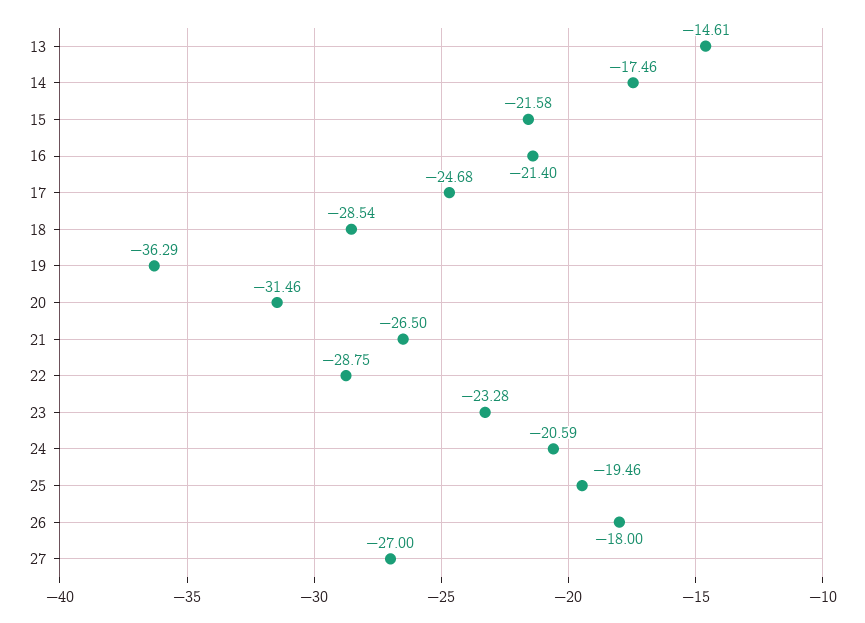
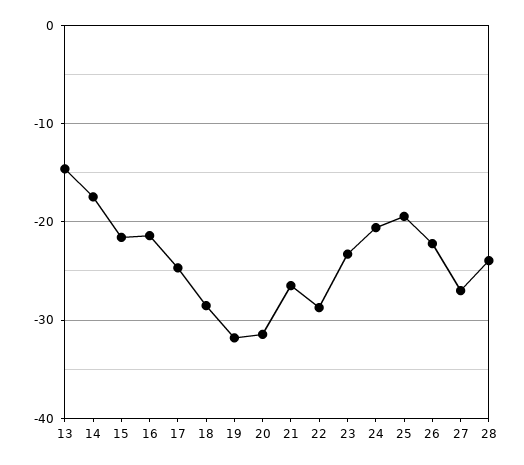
19: -36.29 -> -32
26: -18 -> -22
28: none -> -24

